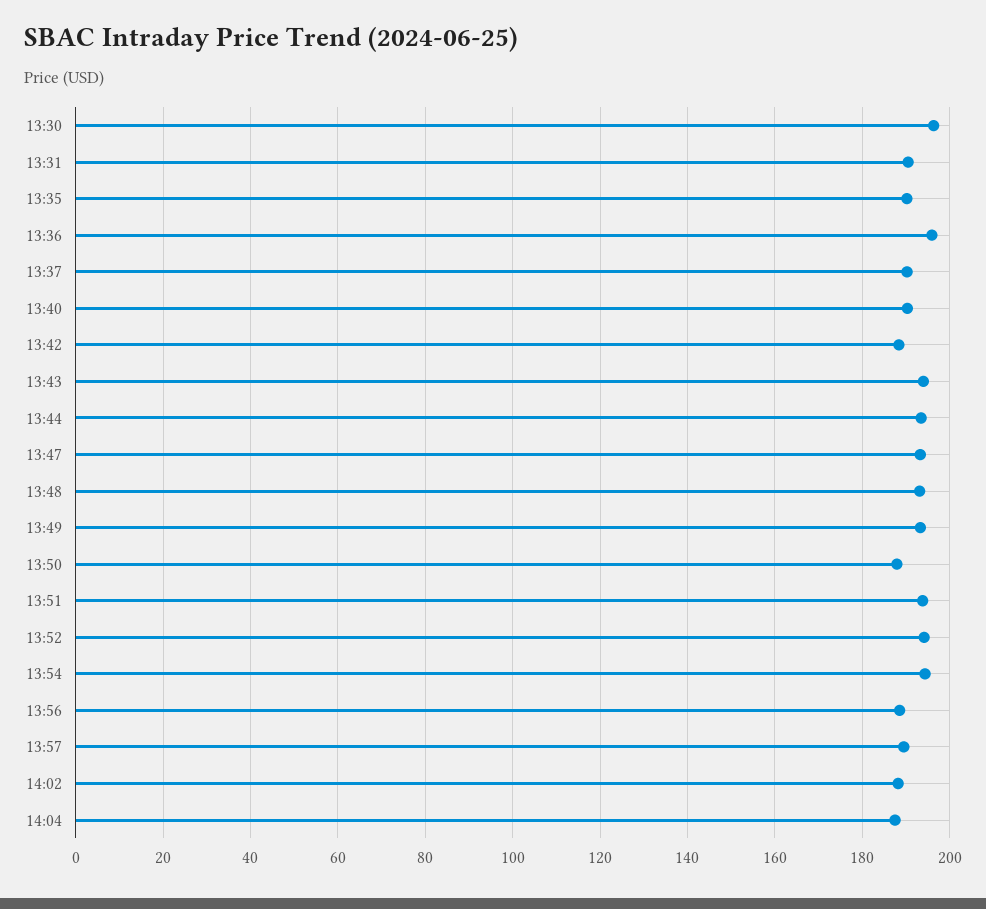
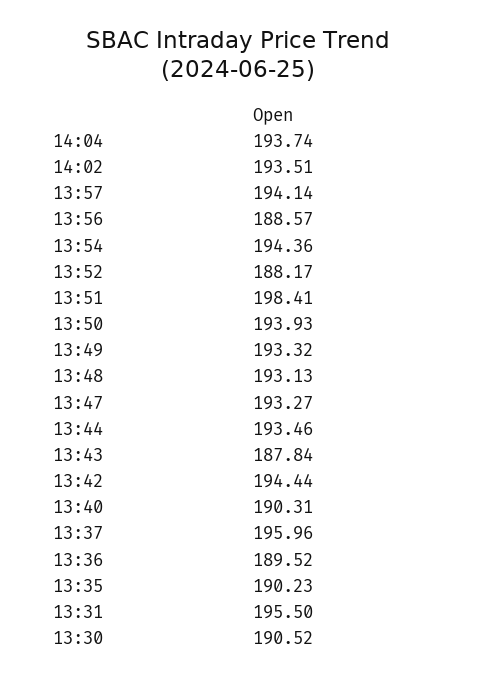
13:30: 196 -> 190.52
13:31: 190 -> 195.5
13:36: 196 -> 189.52
13:37: 190 -> 195.96
13:42: 188 -> 194.44
13:43: 194 -> 187.84
13:50: 188 -> 193.93
13:51: 194 -> 198.41
13:52: 194 -> 188.17
13:57: 190 -> 194.14
14:02: 188 -> 193.51
14:04: 188 -> 193.74

